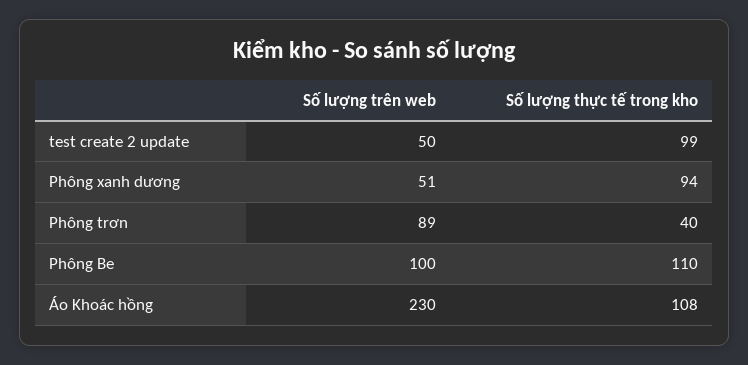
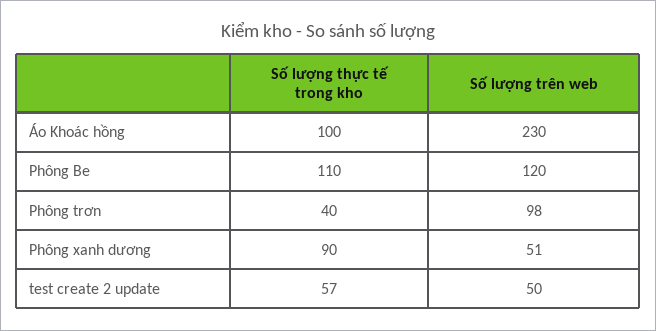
Số lượng thực tế trong kho, test create 2 update: 99 -> 57
Số lượng thực tế trong kho, Phông xanh dương: 94 -> 90
Số lượng trên web, Phông trơn: 89 -> 98
Số lượng trên web, Phông Be: 100 -> 120
Số lượng thực tế trong kho, Áo Khoác hồng: 108 -> 100

